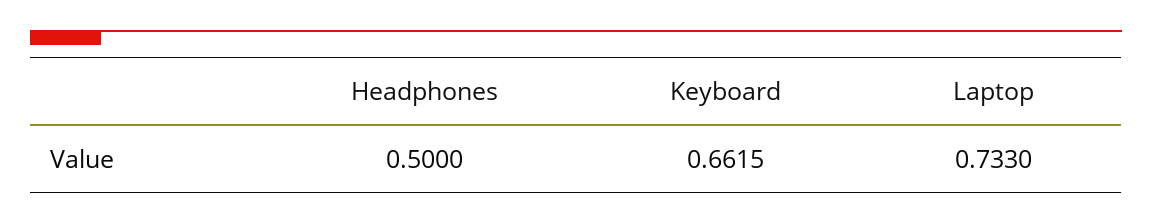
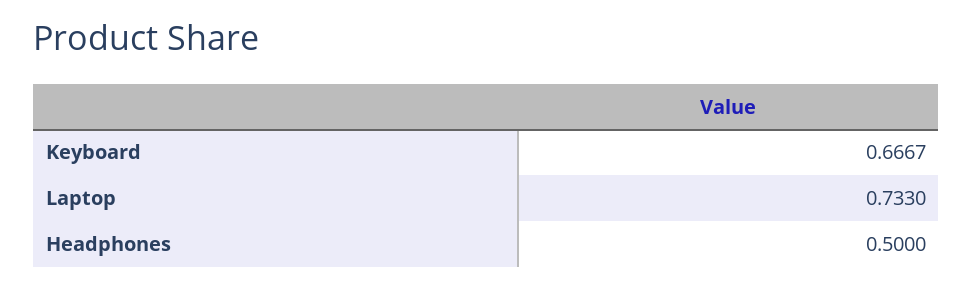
Keyboard: 0.6615 -> 0.6667

